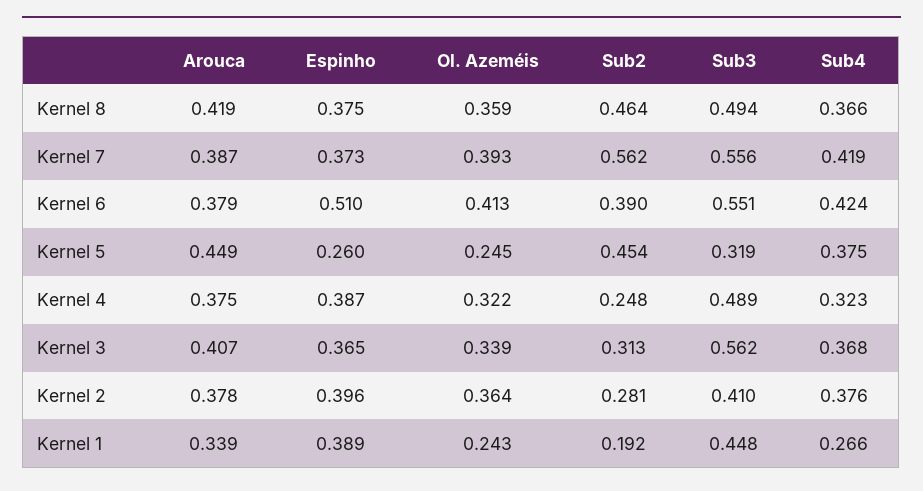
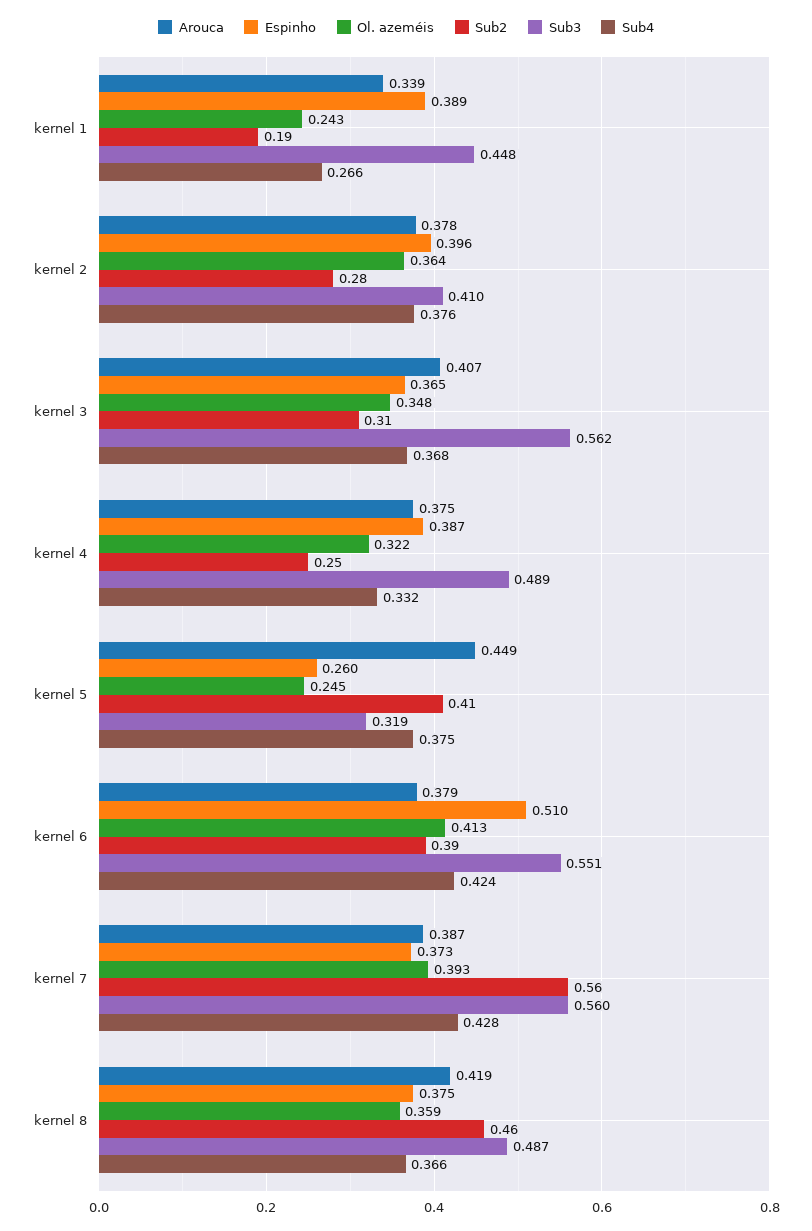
Sub3, Kernel 8: 0.494 -> 0.487
Sub3, Kernel 7: 0.556 -> 0.56
Sub4, Kernel 7: 0.419 -> 0.428
Sub2, Kernel 5: 0.454 -> 0.41
Sub4, Kernel 4: 0.323 -> 0.332
Ol. Azeméis, Kernel 3: 0.339 -> 0.348

